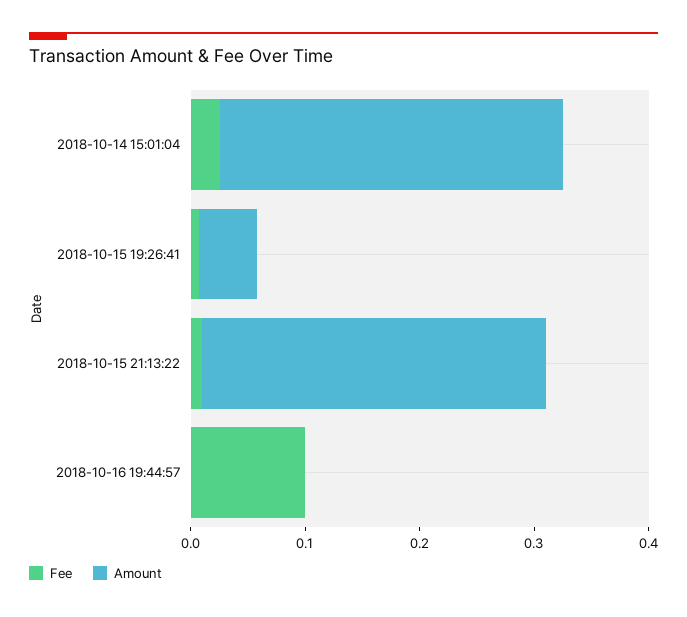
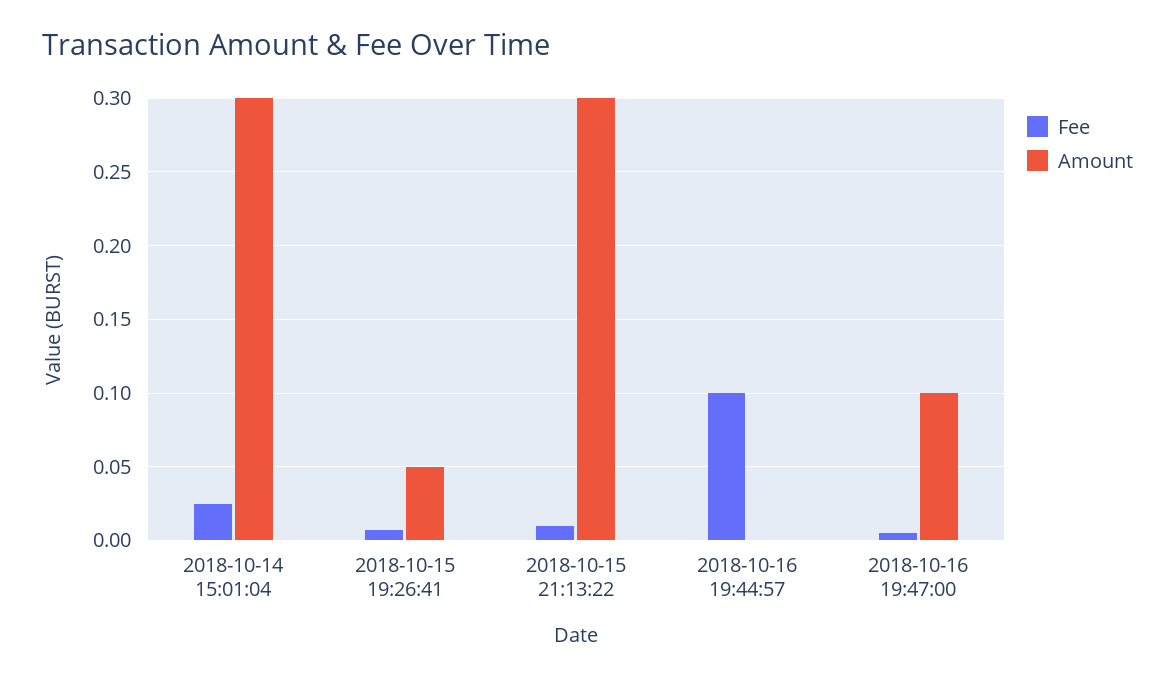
Fee, 2018-10-16 19:47:00: none -> 0.005
Amount, 2018-10-16 19:47:00: none -> 0.1

